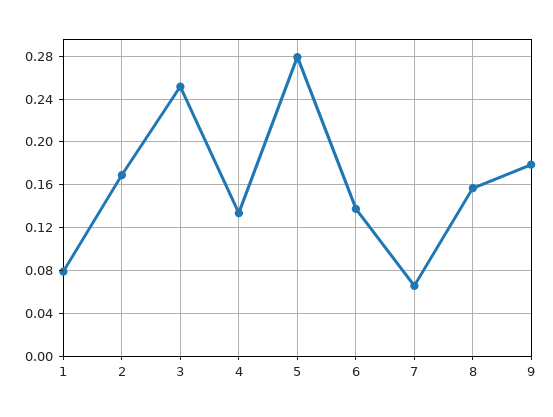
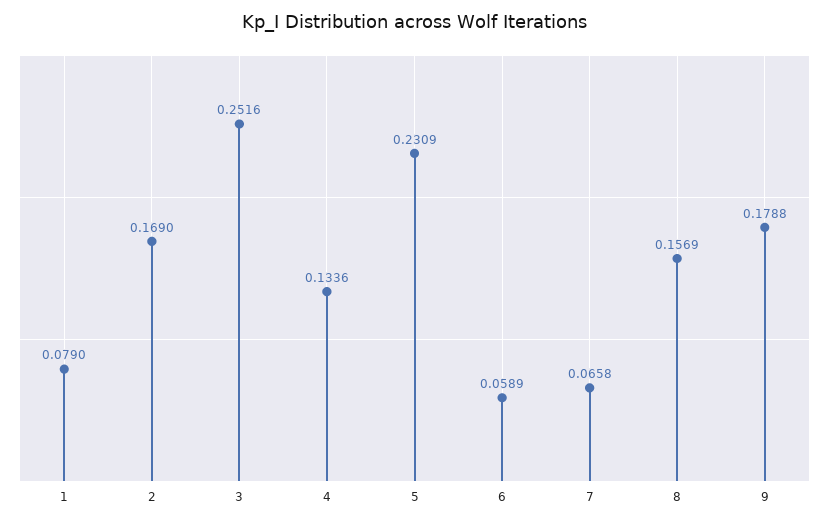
5: 0.28 -> 0.2309
6: 0.14 -> 0.0589

